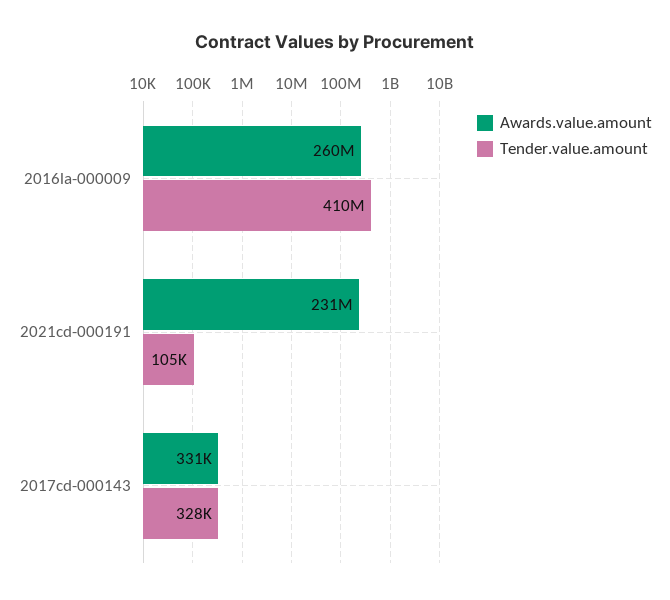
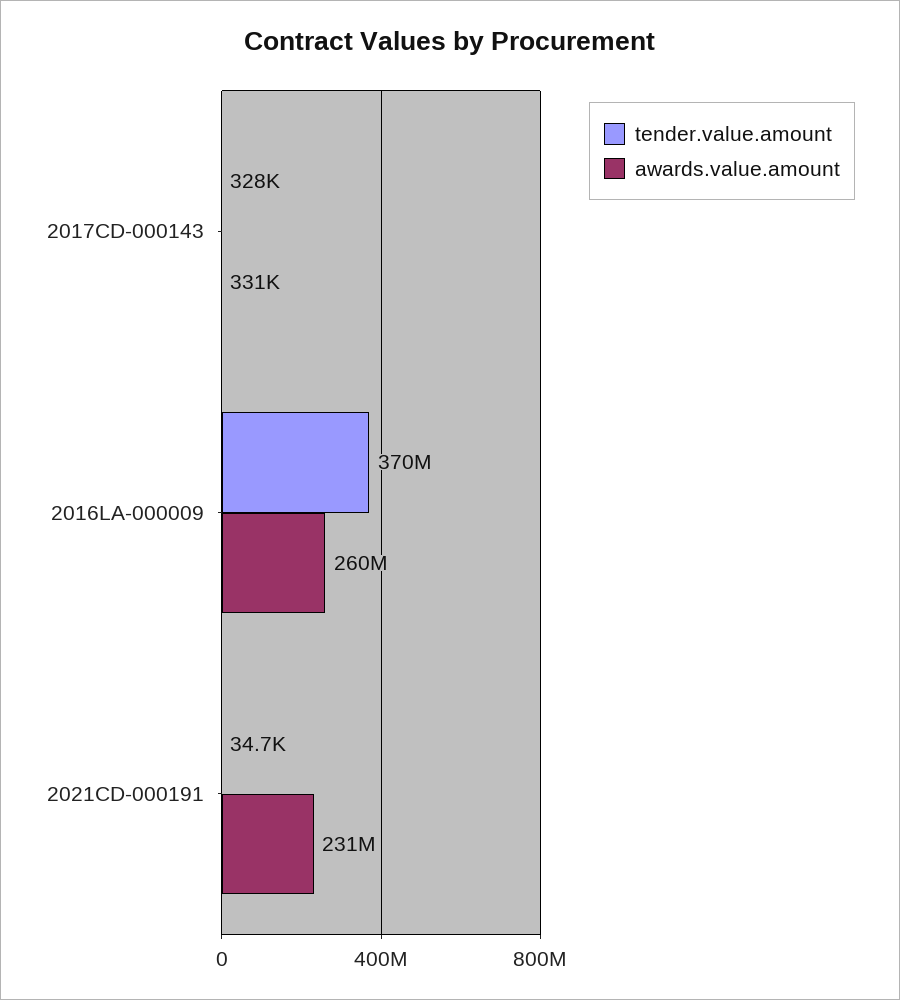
Tender.value.amount, 2016la-000009: 410000000 -> 370000000
Tender.value.amount, 2021cd-000191: 105000 -> 34700

